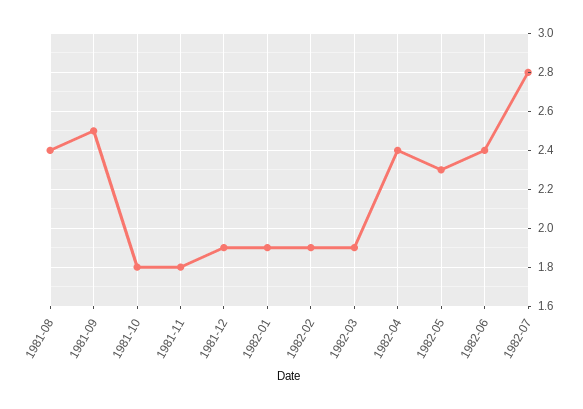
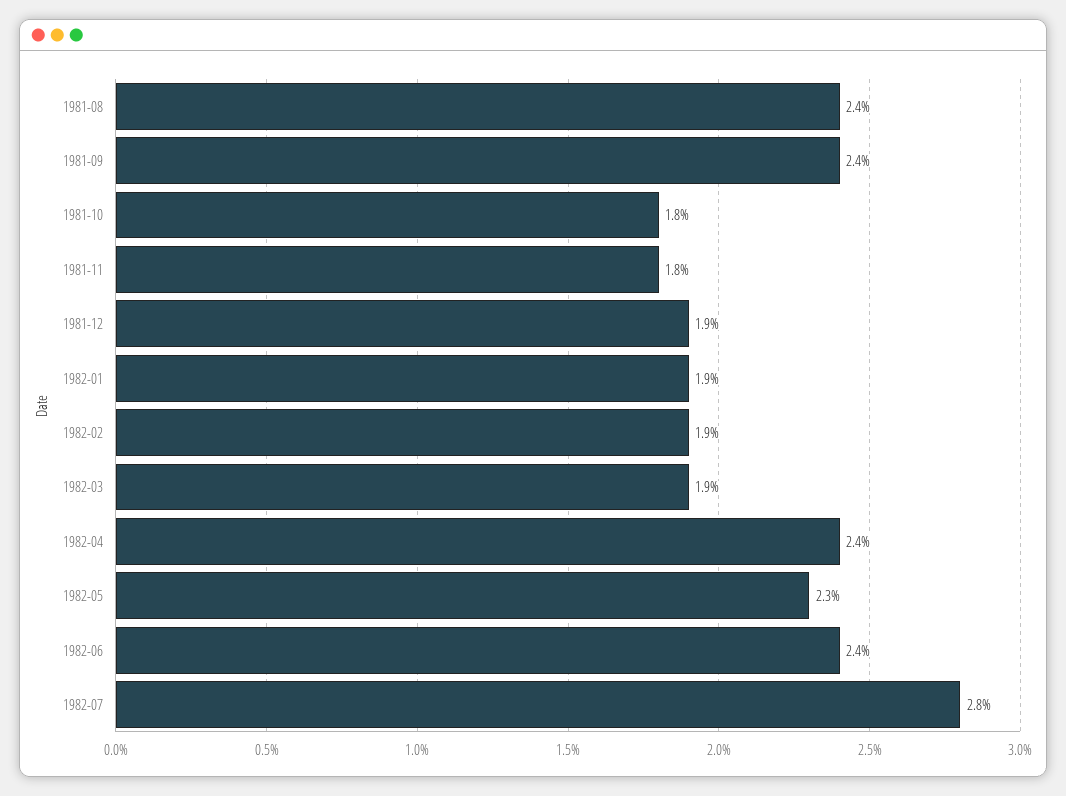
1981-09: 2.5 -> 2.4

